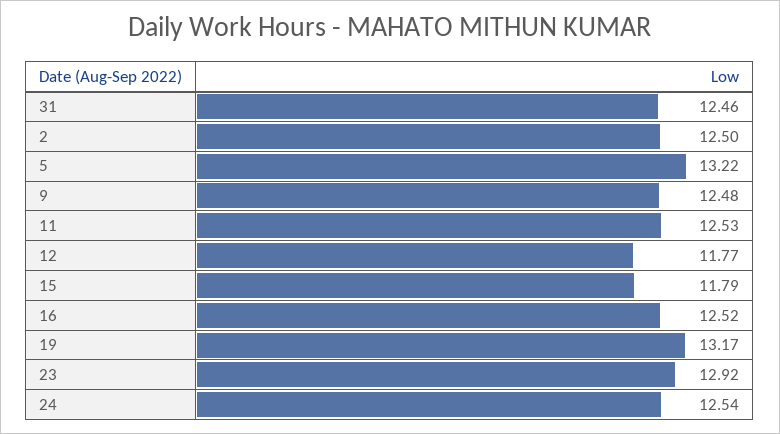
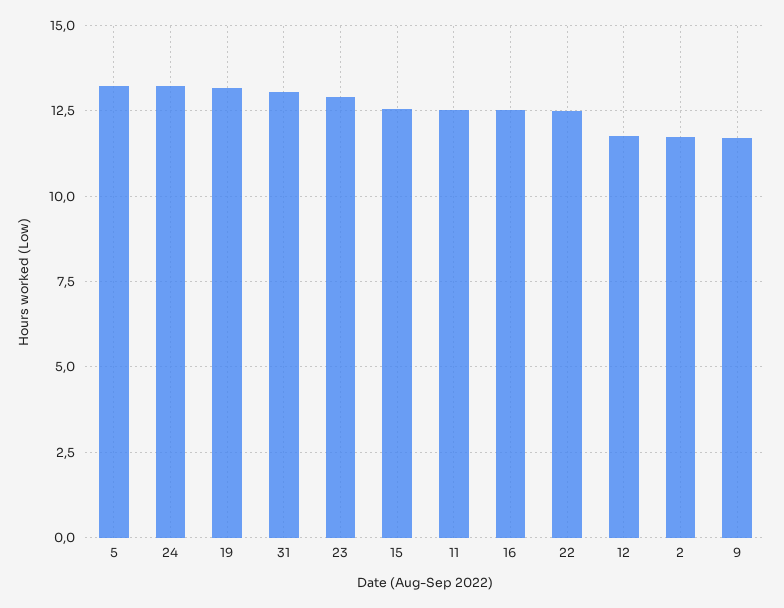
31: 12.46 -> 13
2: 12.5 -> 11.75
9: 12.48 -> 11.75
15: 11.79 -> 12.5
24: 12.54 -> 13.25
22: none -> 12.5

